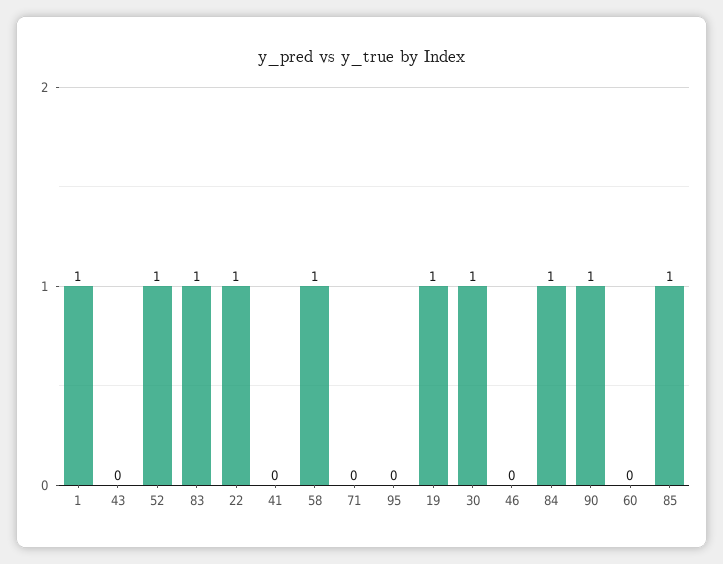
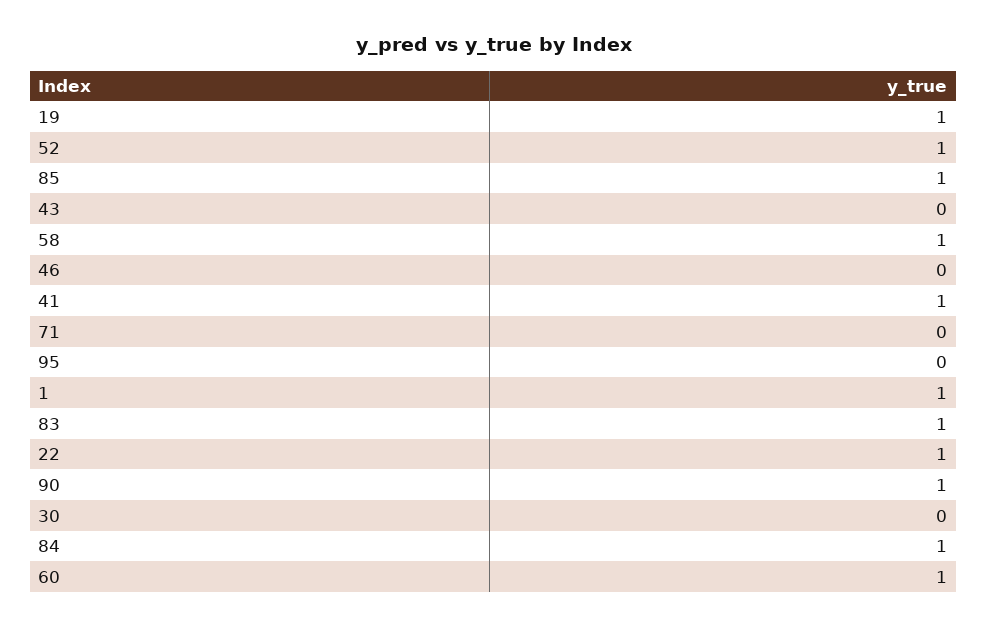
41: 0 -> 1
30: 1 -> 0
60: 0 -> 1

